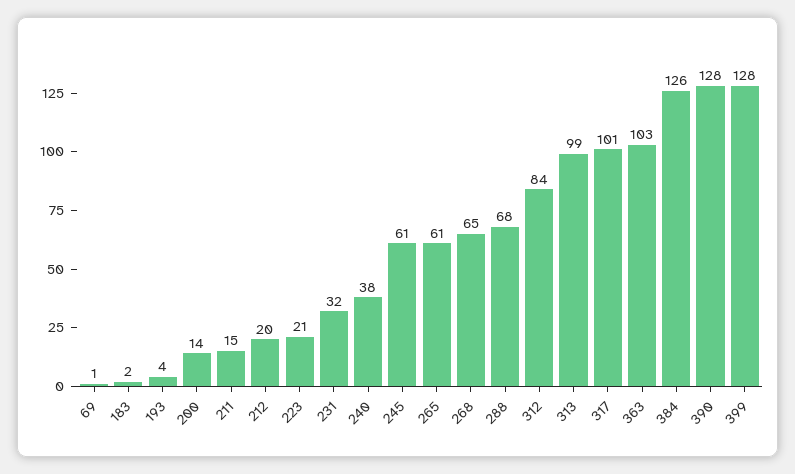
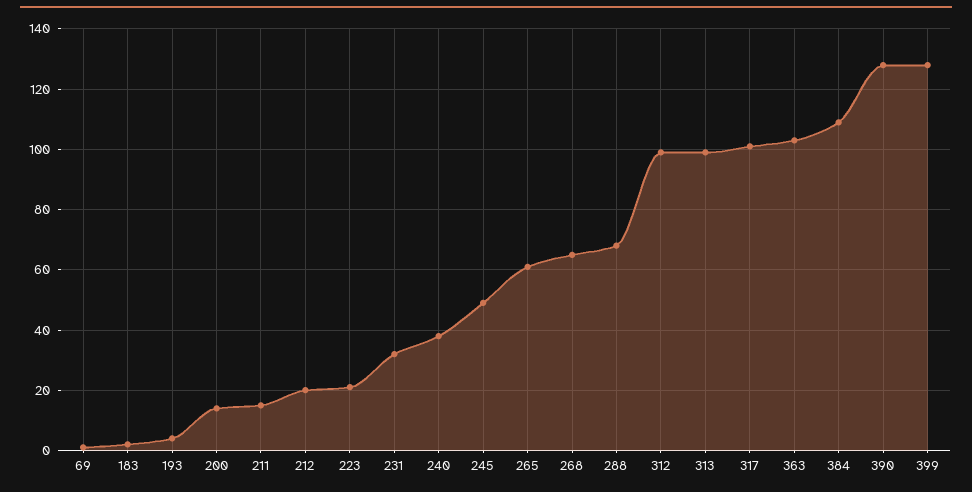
245: 61 -> 50
312: 84 -> 100
384: 126 -> 110

